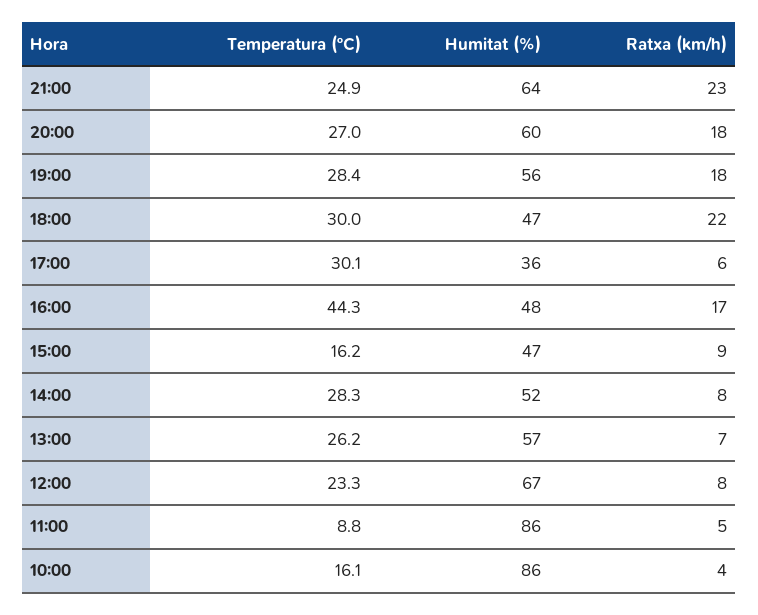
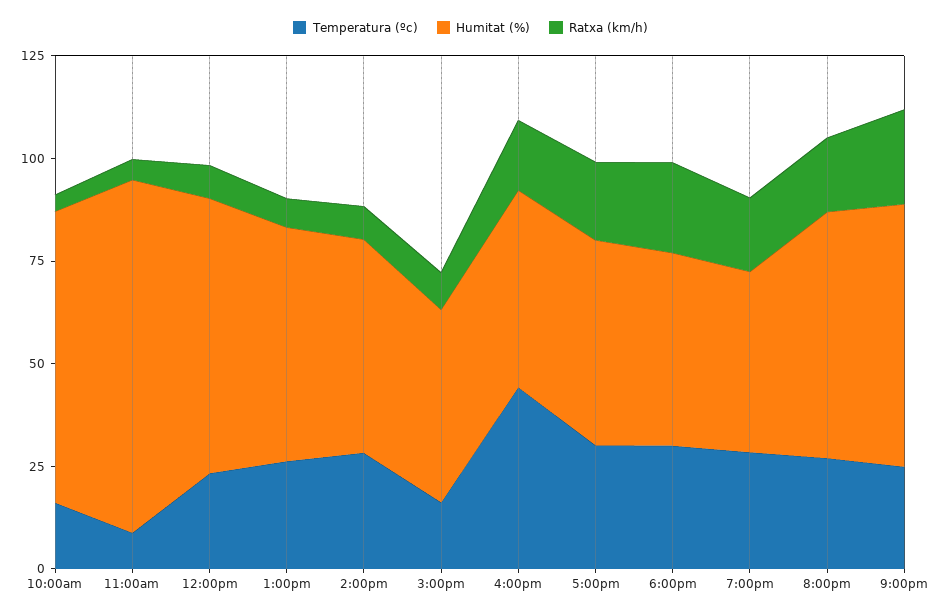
Humitat (%), 19:00: 56 -> 45
Humitat (%), 17:00: 36 -> 50
Ratxa (km/h), 17:00: 6 -> 20
Humitat (%), 10:00: 86 -> 70

